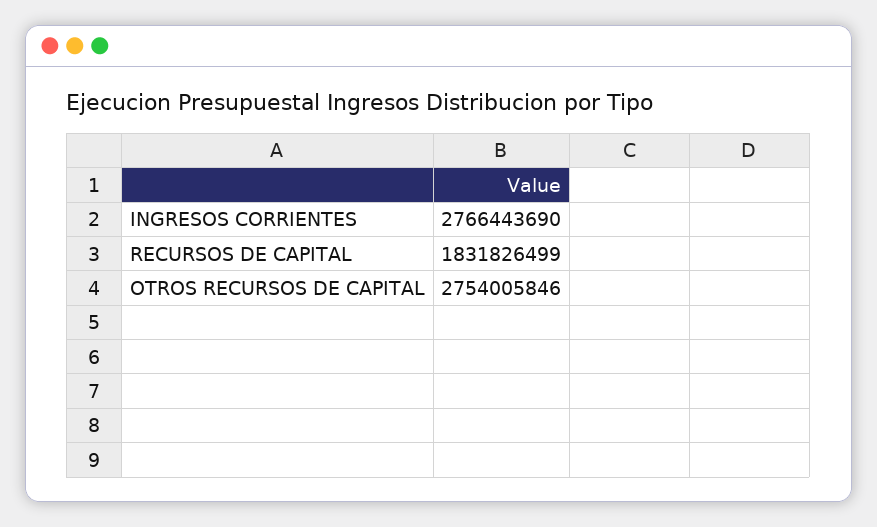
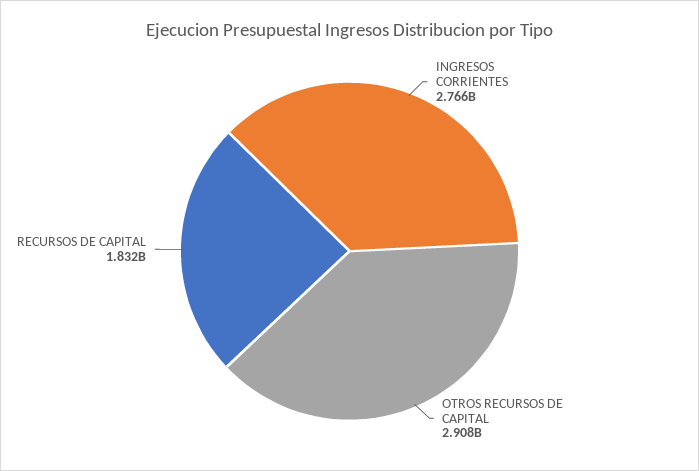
OTROS RECURSOS DE CAPITAL: 2754005846 -> 2908000000

